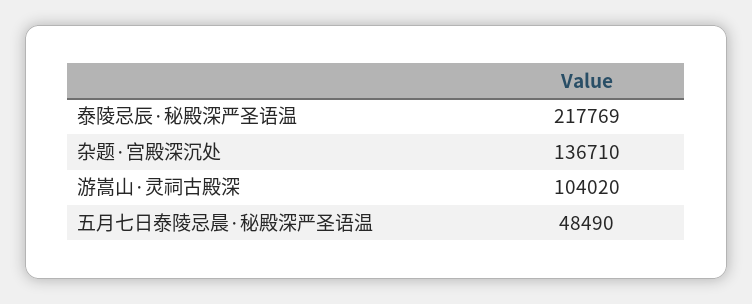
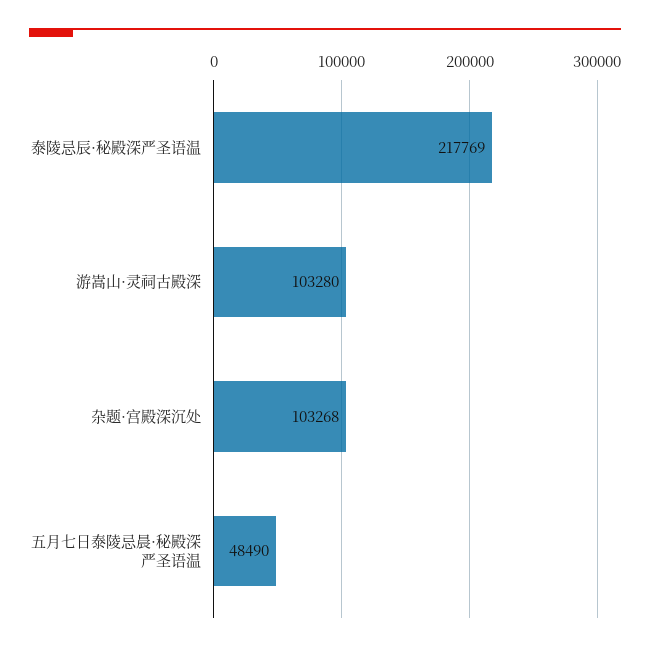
杂题·宫殿深沉处: 136710 -> 103268
游嵩山·灵祠古殿深: 104020 -> 103280

